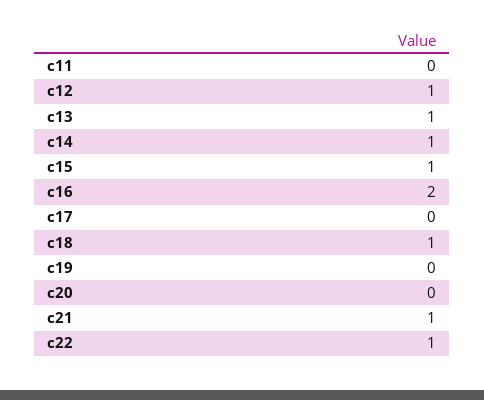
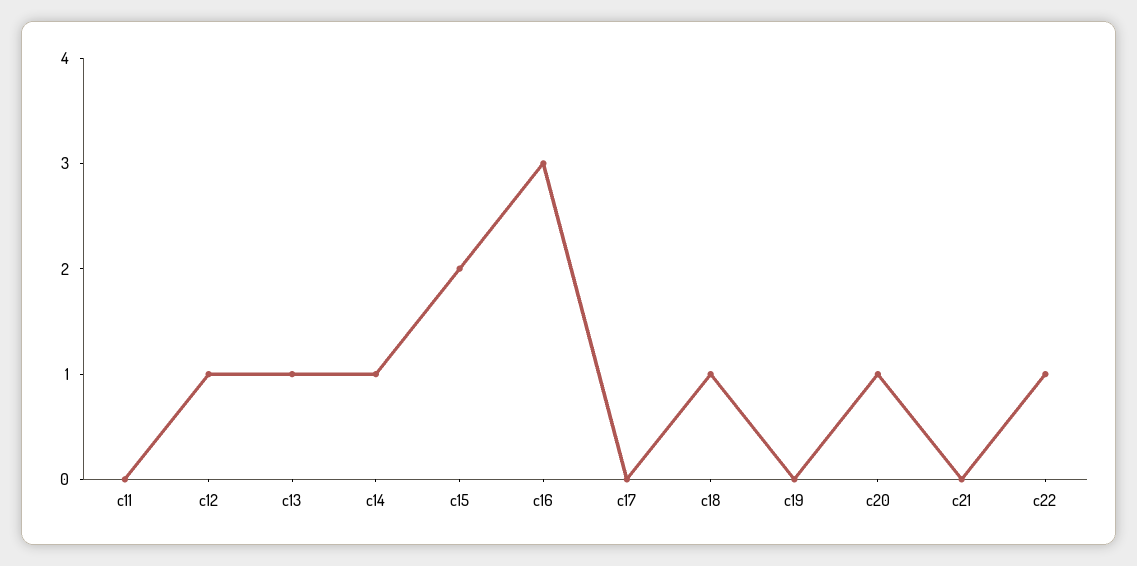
c15: 1 -> 2
c16: 2 -> 3
c20: 0 -> 1
c21: 1 -> 0

